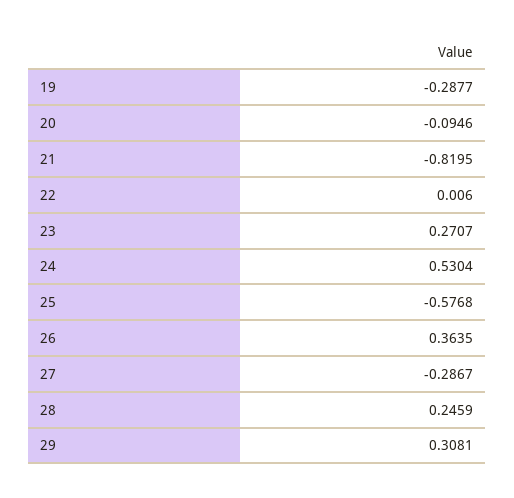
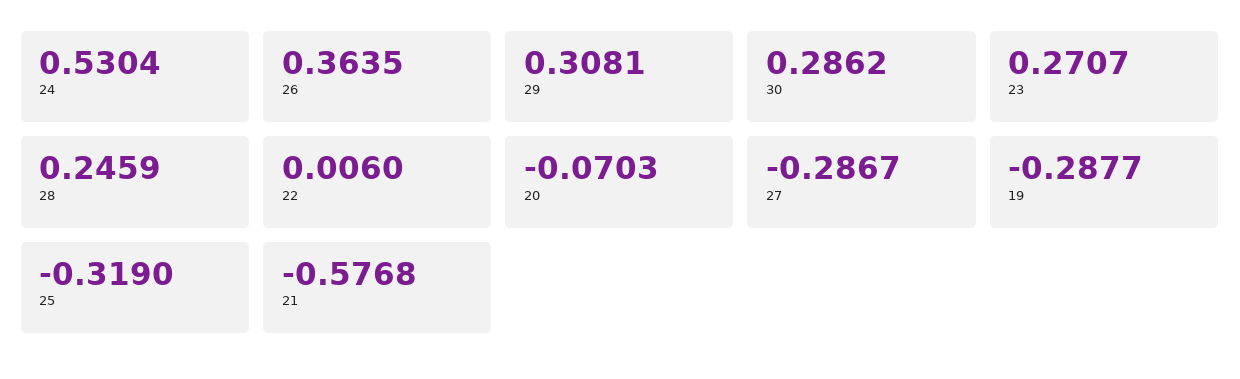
20: -0.0946 -> -0.0703
21: -0.8195 -> -0.5768
25: -0.5768 -> -0.319
30: none -> 0.2862

